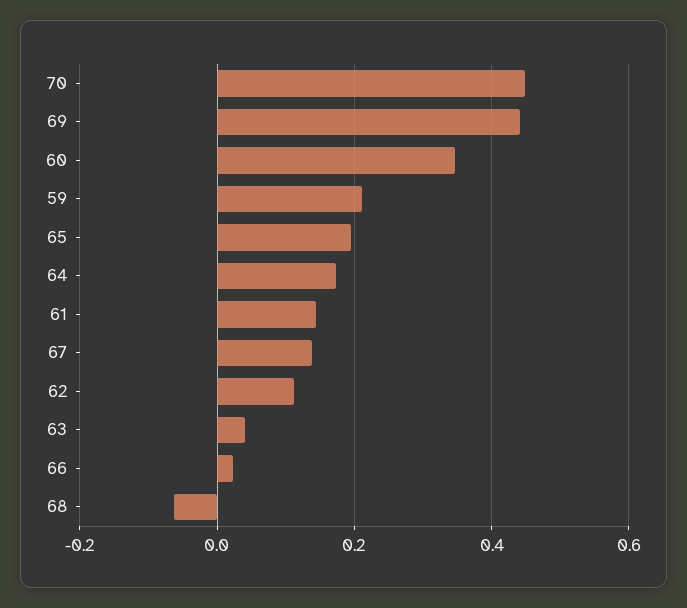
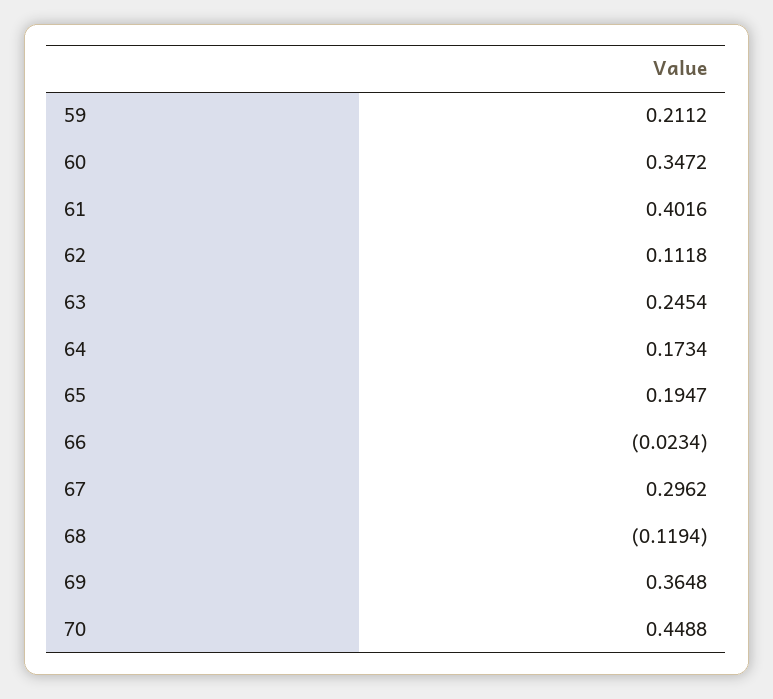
69: 0.44 -> 0.3648
61: 0.14 -> 0.4016
67: 0.14 -> 0.2962
63: 0.04 -> 0.2454
66: 0.02 -> -0.0234
68: -0.06 -> -0.1194

